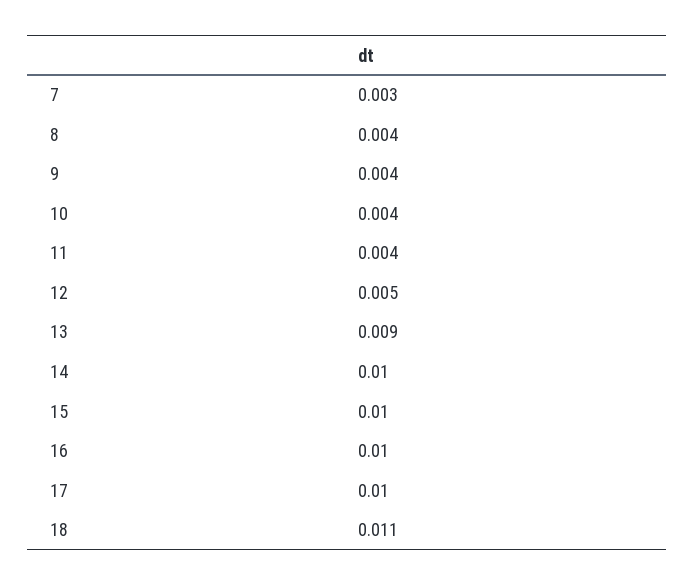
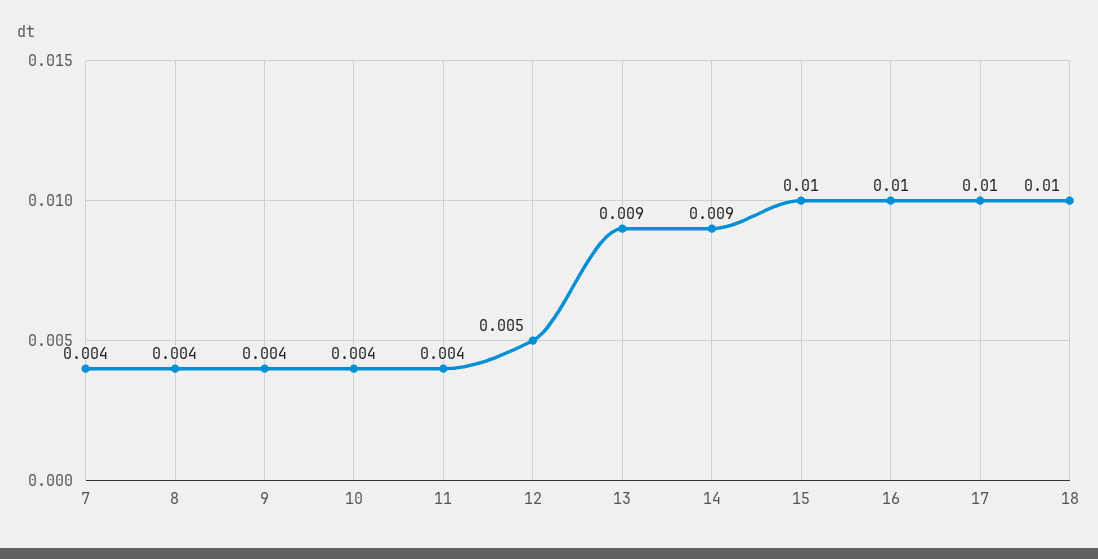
7: 0.003 -> 0.004
14: 0.01 -> 0.009
18: 0.011 -> 0.01

